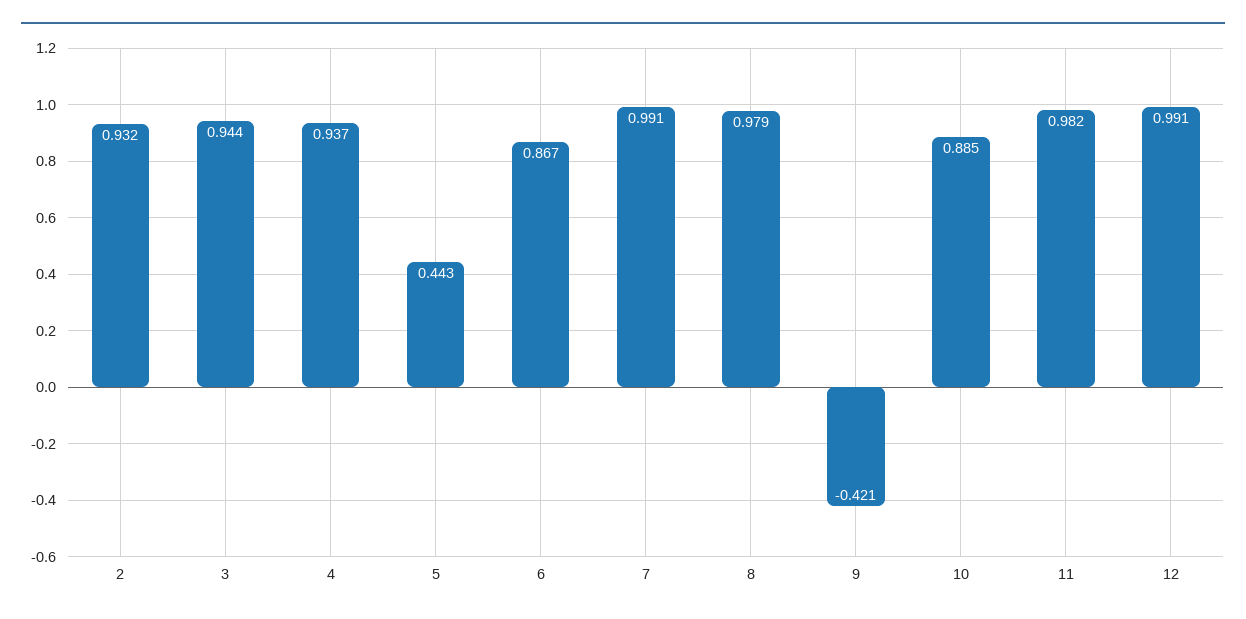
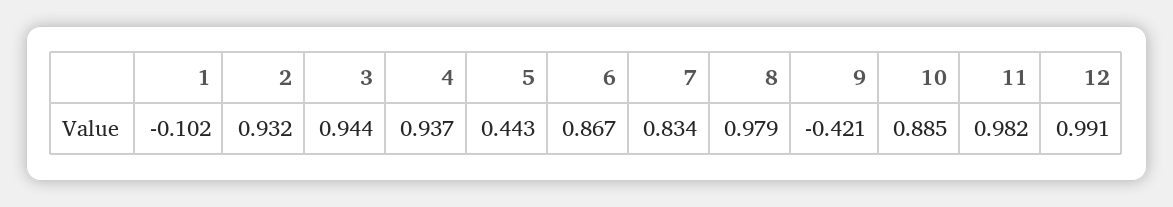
7: 0.991 -> 0.834
1: none -> -0.102

